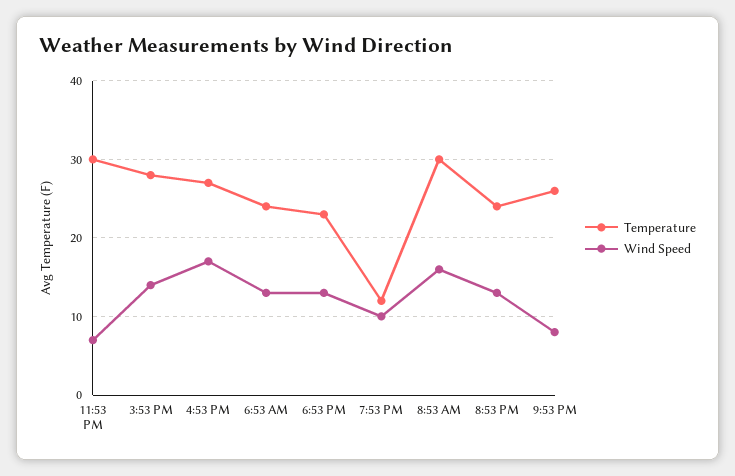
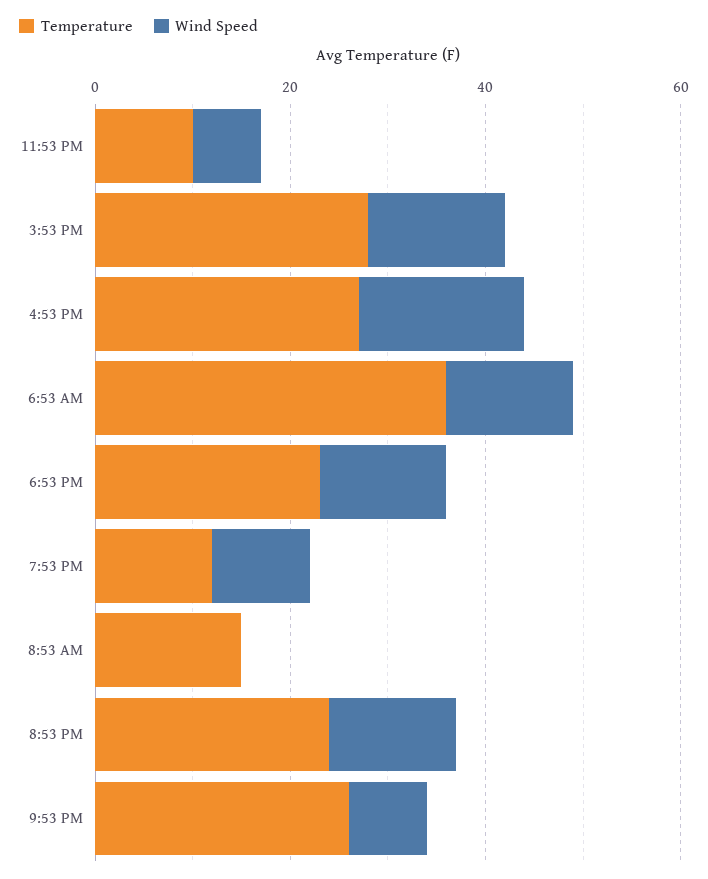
Temperature, 11:53 PM: 30 -> 10
Temperature, 6:53 AM: 24 -> 35
Temperature, 8:53 AM: 30 -> 15
Wind Speed, 8:53 AM: 16 -> 0

